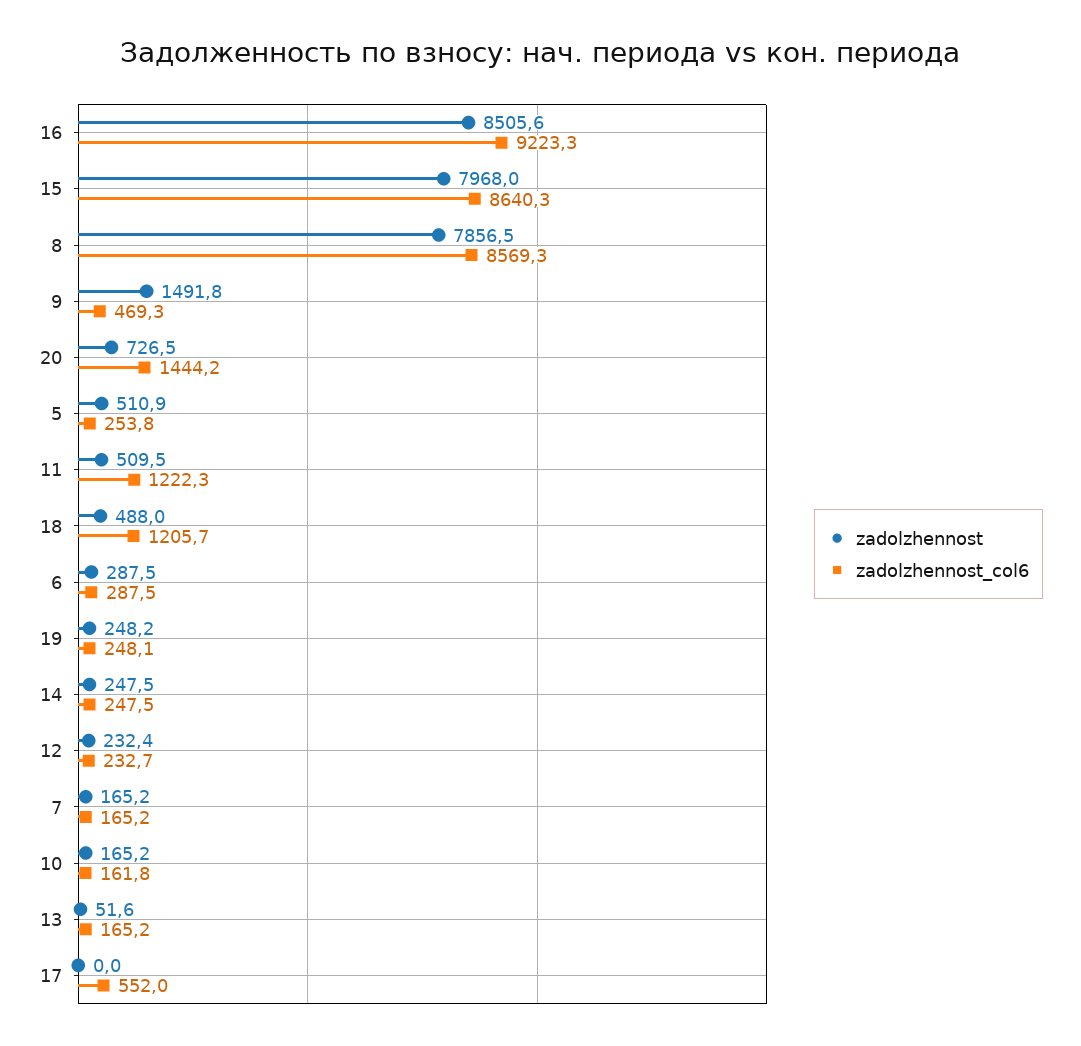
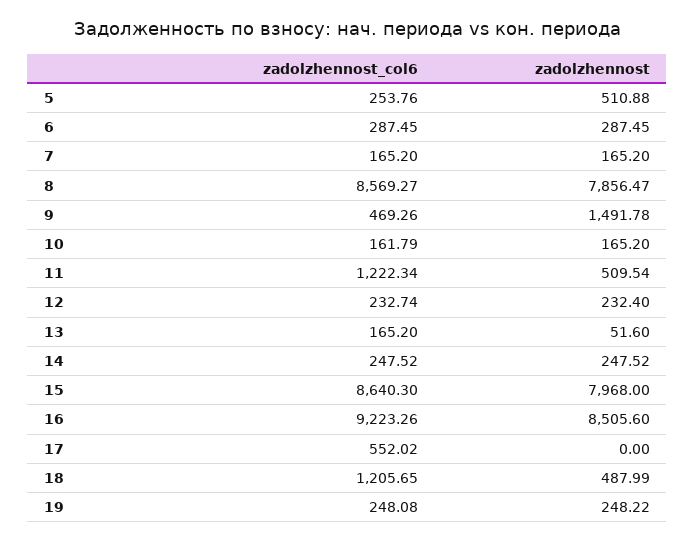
zadolzhennost, 20: 726.5 -> none
zadolzhennost_col6, 20: 1444.2 -> none

